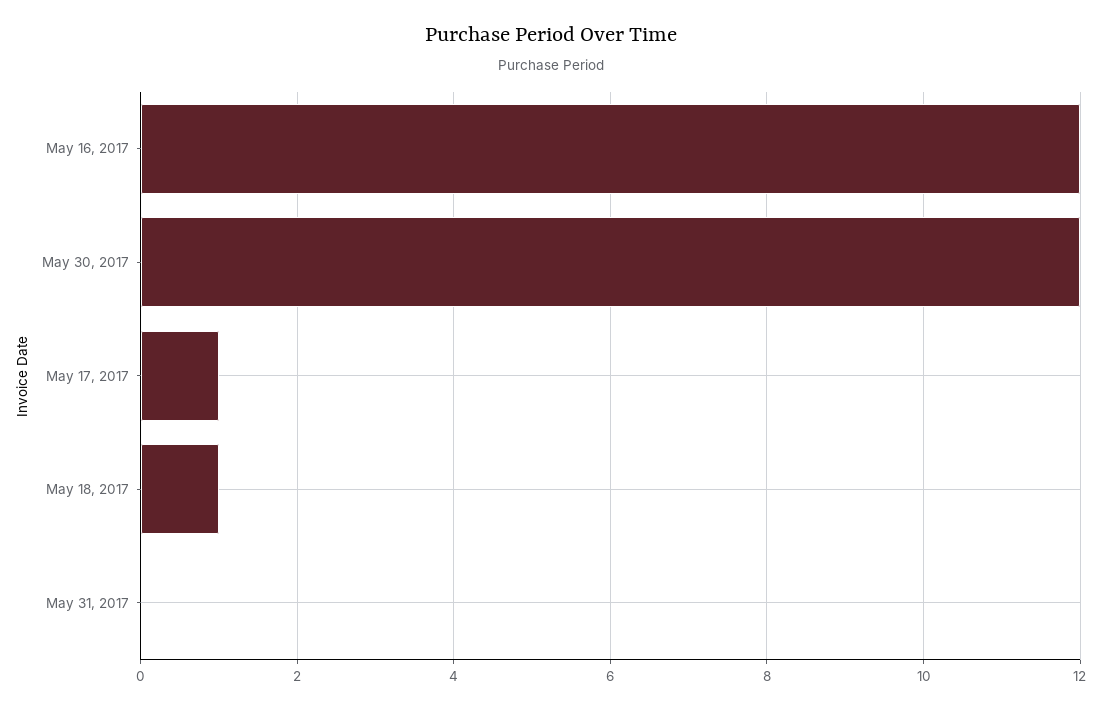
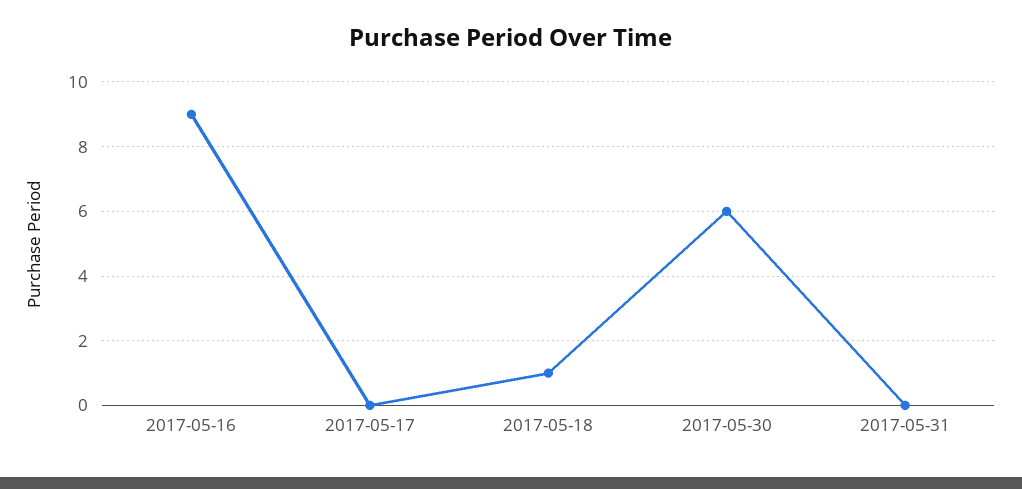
May 16, 2017: 12 -> 9
May 30, 2017: 12 -> 6
May 17, 2017: 1 -> 0

